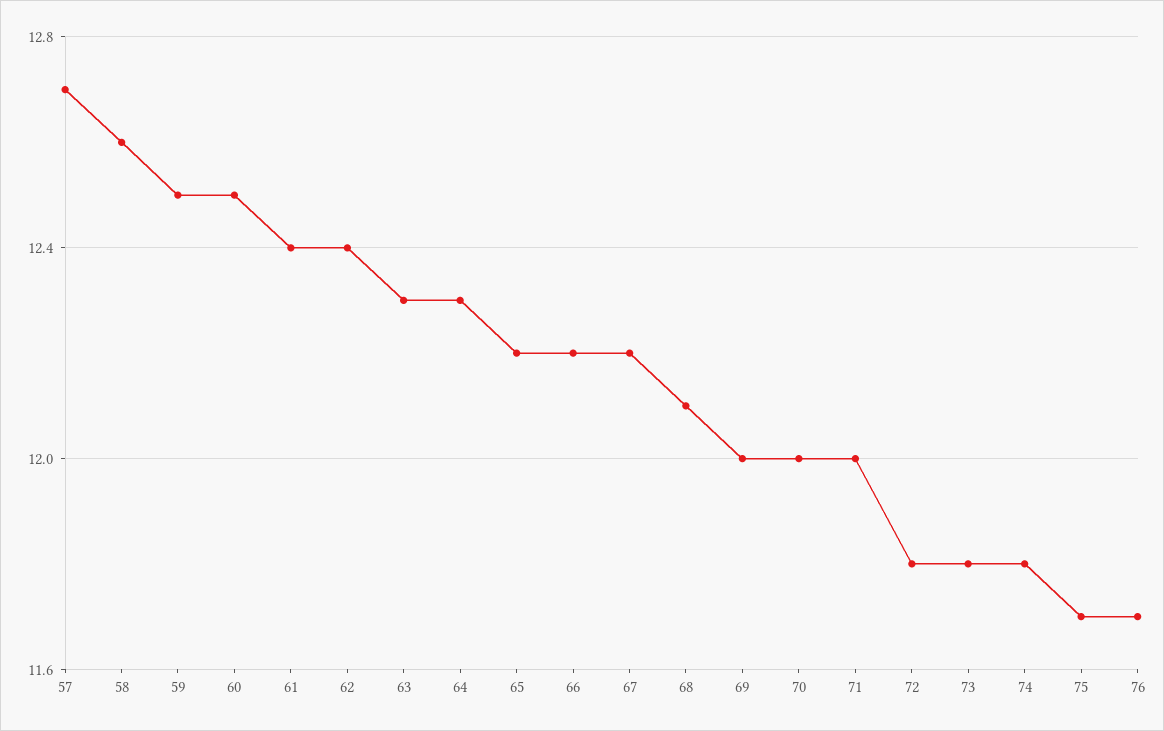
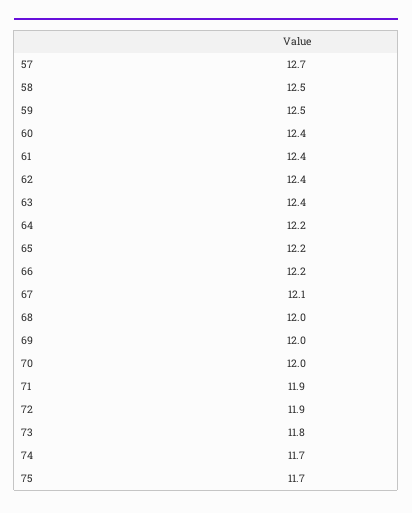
58: 12.6 -> 12.5
60: 12.5 -> 12.4
63: 12.3 -> 12.4
64: 12.3 -> 12.2
67: 12.2 -> 12.1
68: 12.1 -> 12
71: 12 -> 11.9
72: 11.8 -> 11.9
74: 11.8 -> 11.7
76: 11.7 -> none

